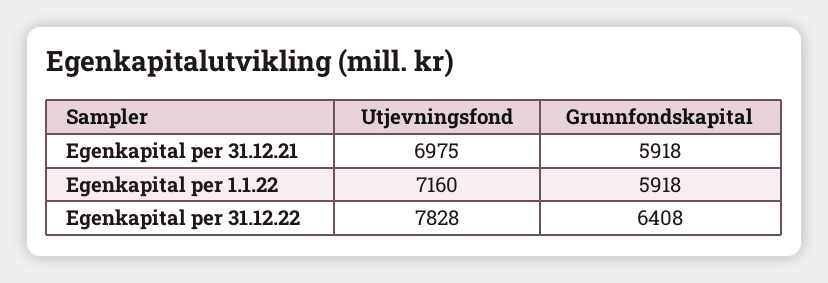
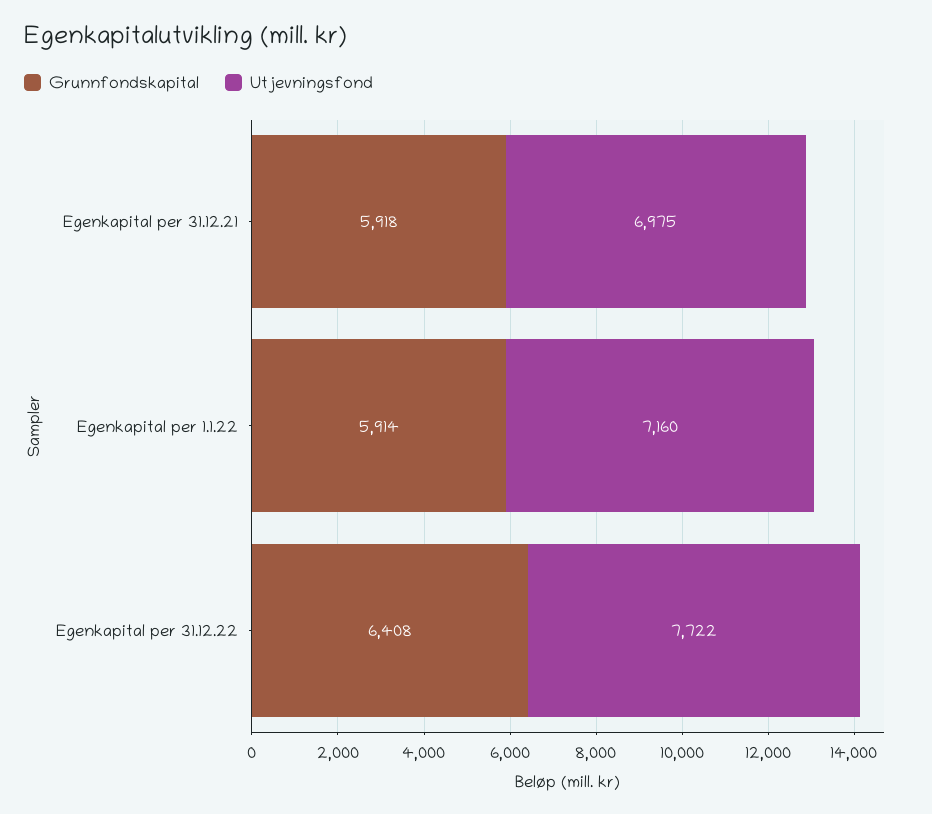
Grunnfondskapital, Egenkapital per 1.1.22: 5918 -> 5914
Utjevningsfond, Egenkapital per 31.12.22: 7828 -> 7722

